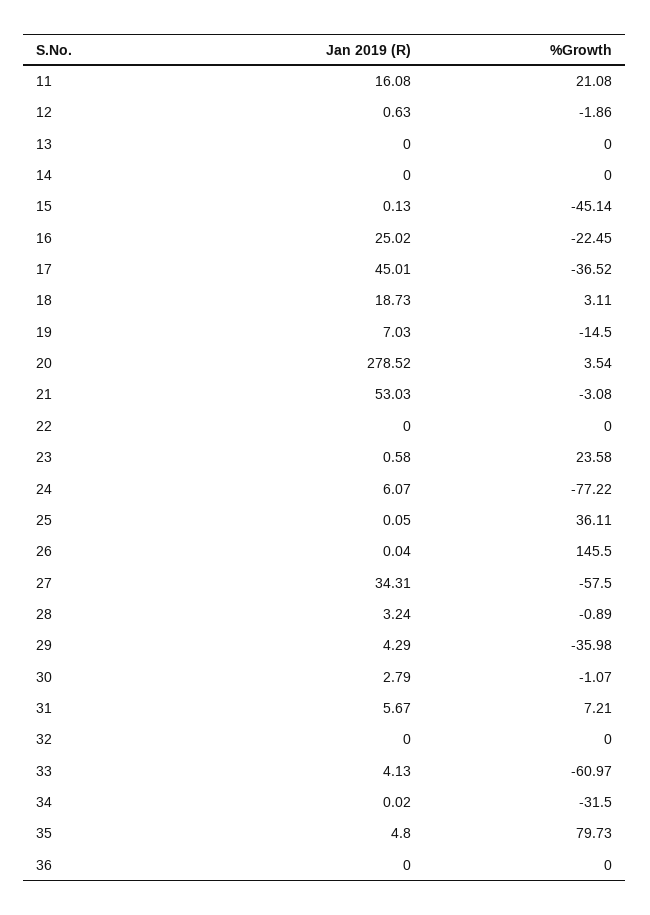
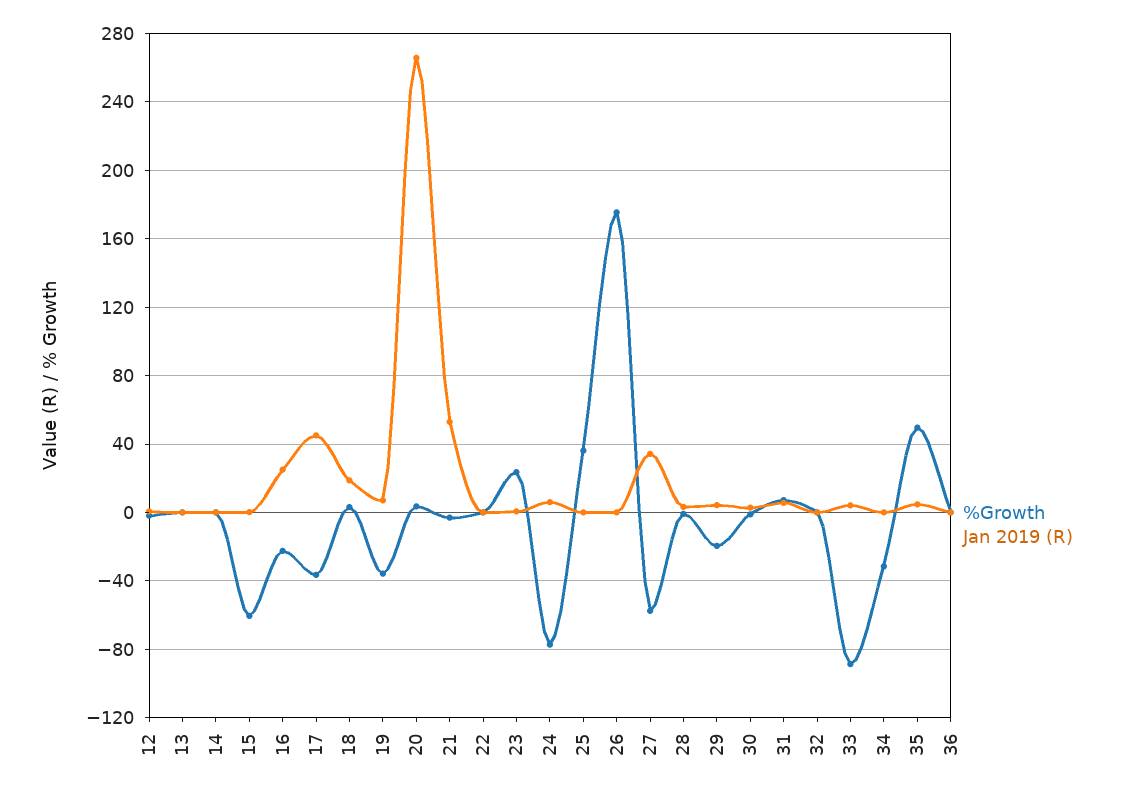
Jan 2019 (R), 11: 16.08 -> none
%Growth, 11: 21.08 -> none
%Growth, 15: -45.14 -> -60
%Growth, 19: -14.5 -> -35
Jan 2019 (R), 20: 278.52 -> 265
%Growth, 26: 145.5 -> 175
%Growth, 29: -35.98 -> -20
%Growth, 33: -60.97 -> -90
%Growth, 35: 79.73 -> 50

